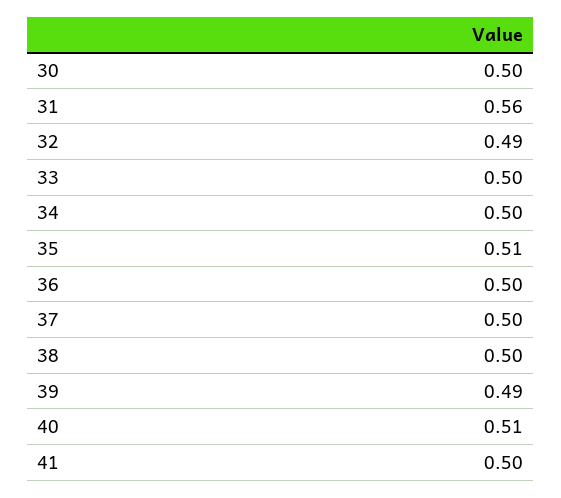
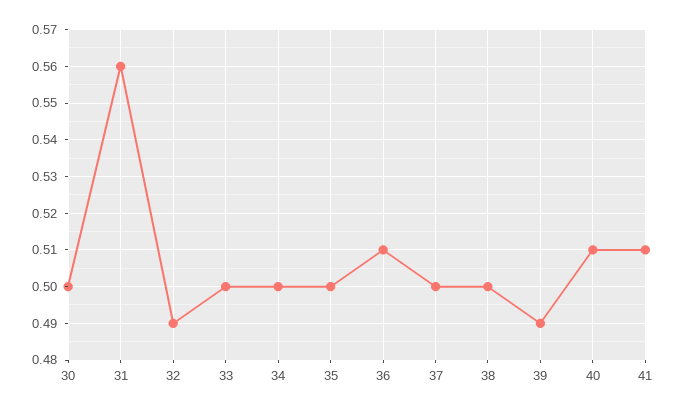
35: 0.51 -> 0.5
36: 0.5 -> 0.51
41: 0.5 -> 0.51

